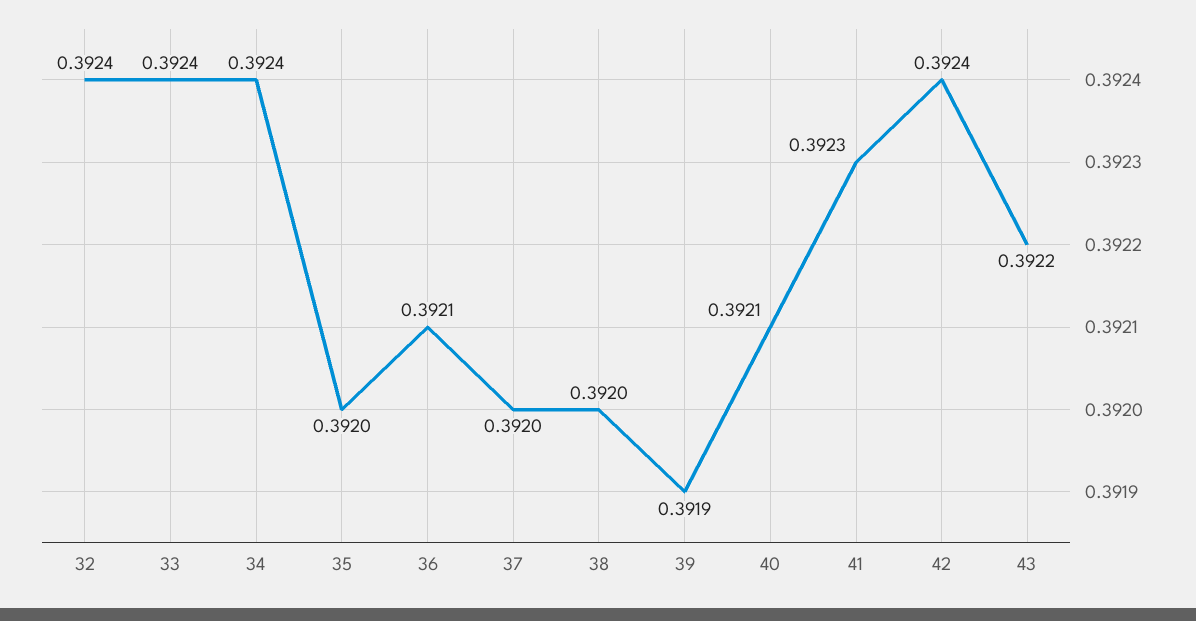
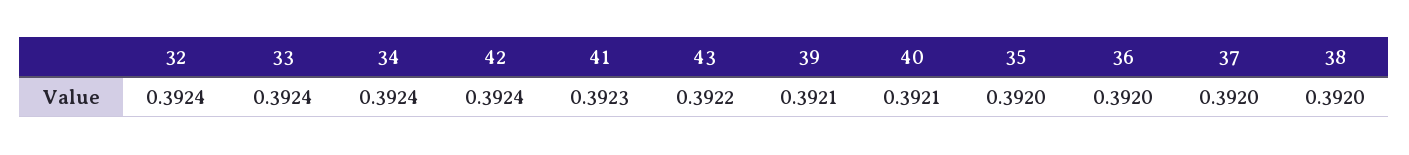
36: 0.3921 -> 0.392
39: 0.3919 -> 0.3921

